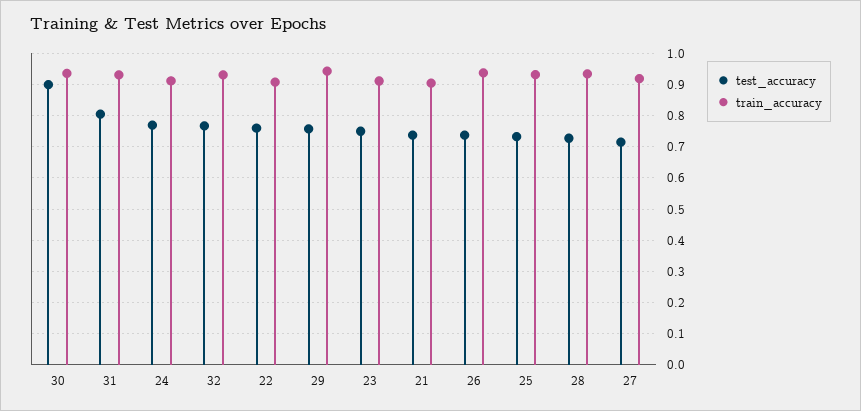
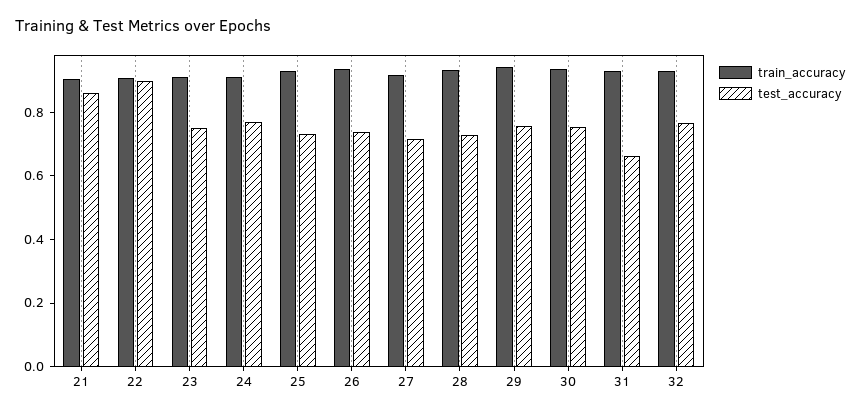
test_accuracy, 30: 0.9 -> 0.75
test_accuracy, 31: 0.8 -> 0.65
test_accuracy, 22: 0.76 -> 0.9
test_accuracy, 21: 0.74 -> 0.85

